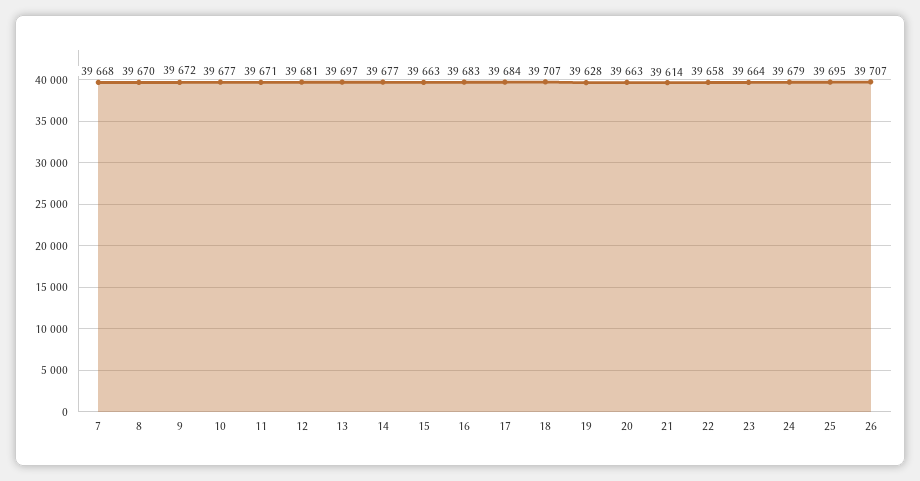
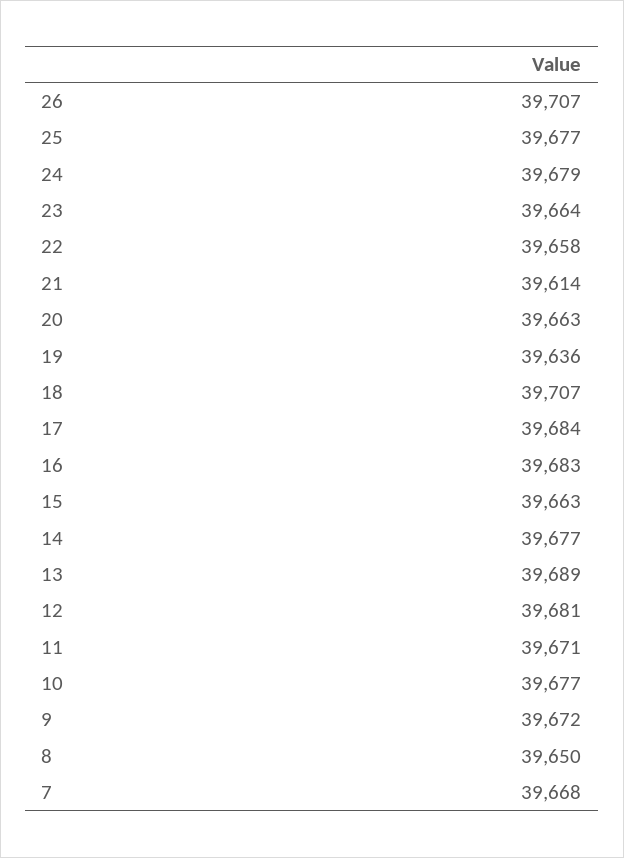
8: 39670 -> 39650
13: 39697 -> 39689
19: 39628 -> 39636
25: 39695 -> 39677

